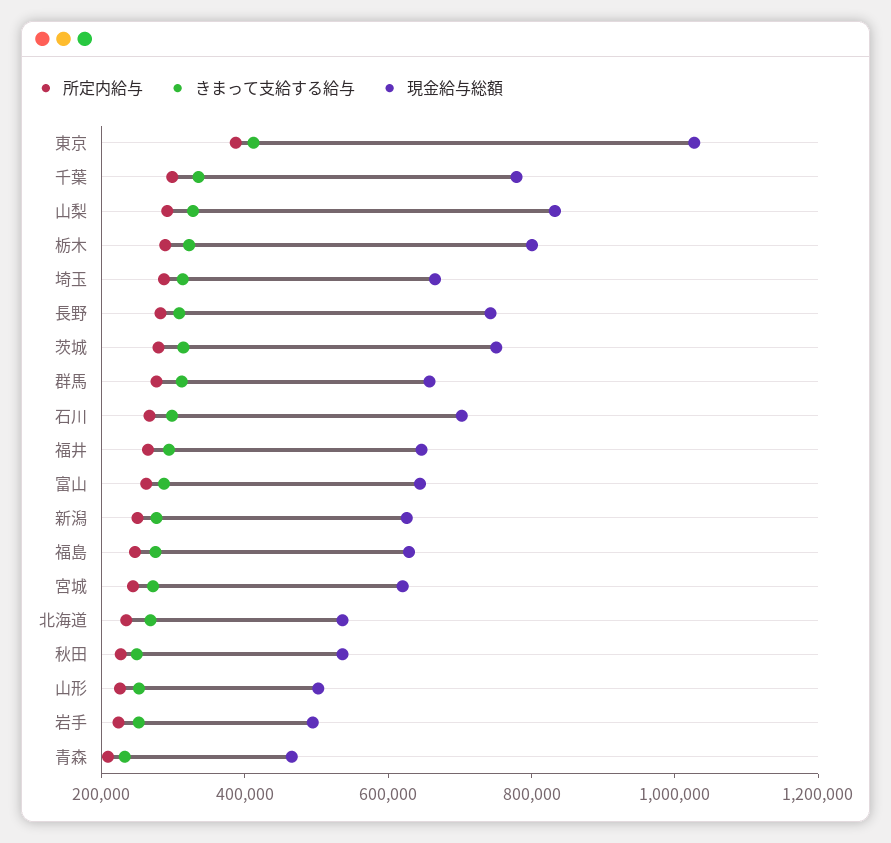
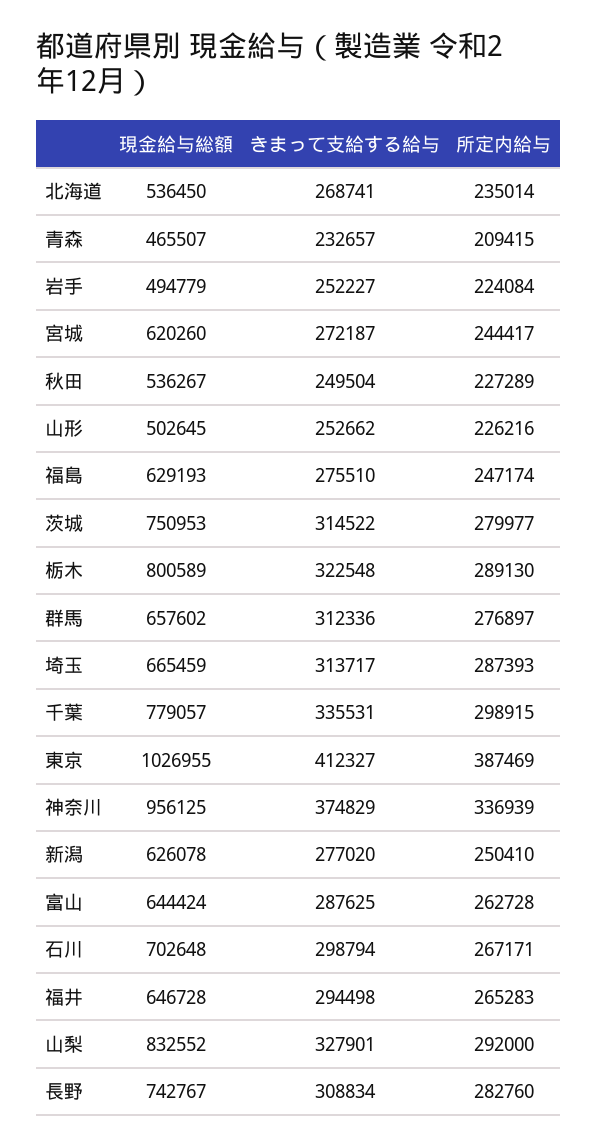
現金給与総額, 神奈川: none -> 956125
きまって支給する給与, 神奈川: none -> 374829
所定内給与, 神奈川: none -> 336939

